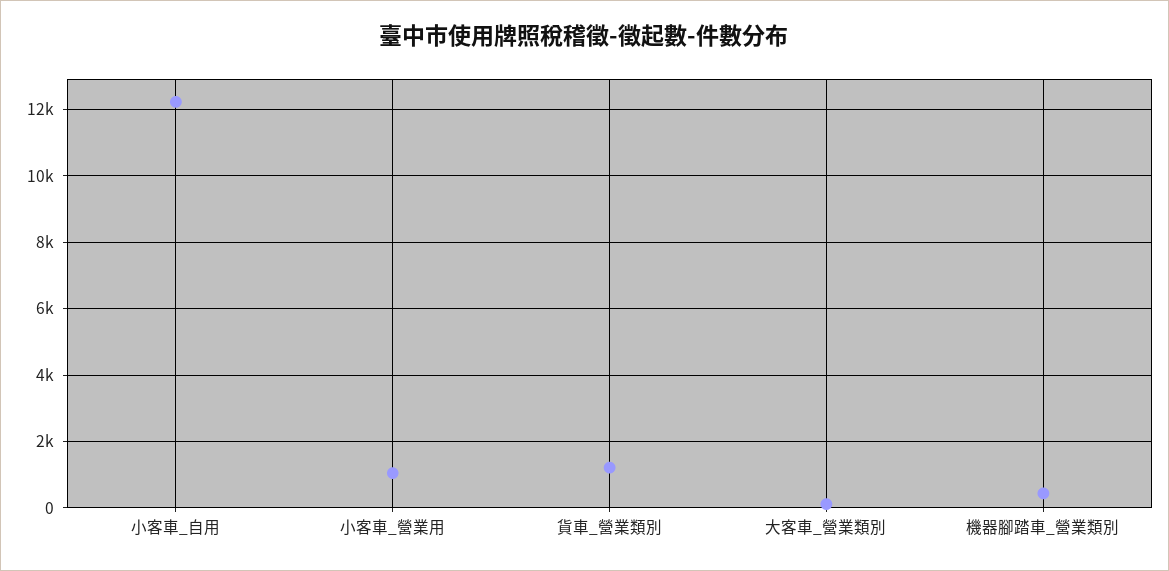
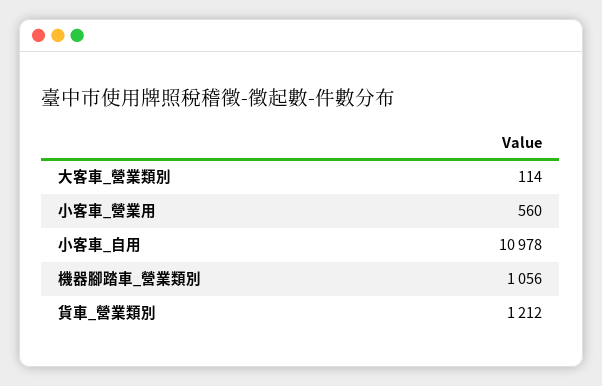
小客車_自用: 12200 -> 10978
小客車_營業用: 1000 -> 560
機器腳踏車_營業類別: 400 -> 1056

